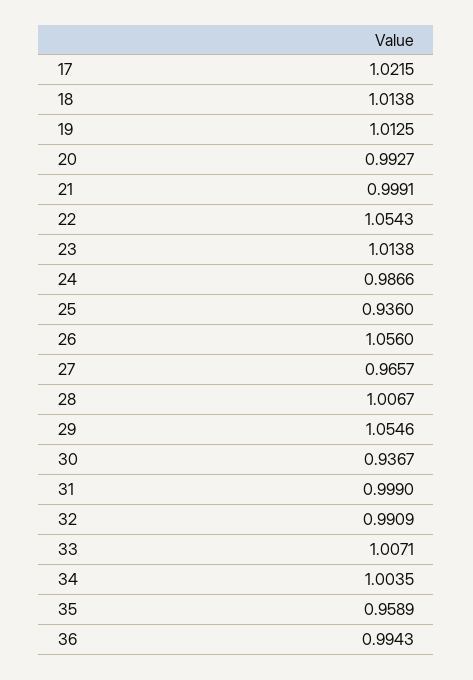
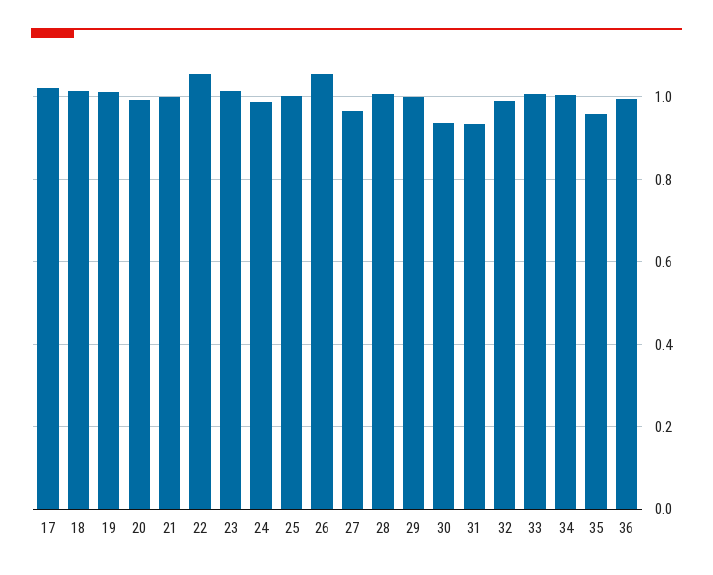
25: 0.936 -> 1
29: 1.0546 -> 1
31: 0.999 -> 0.94

